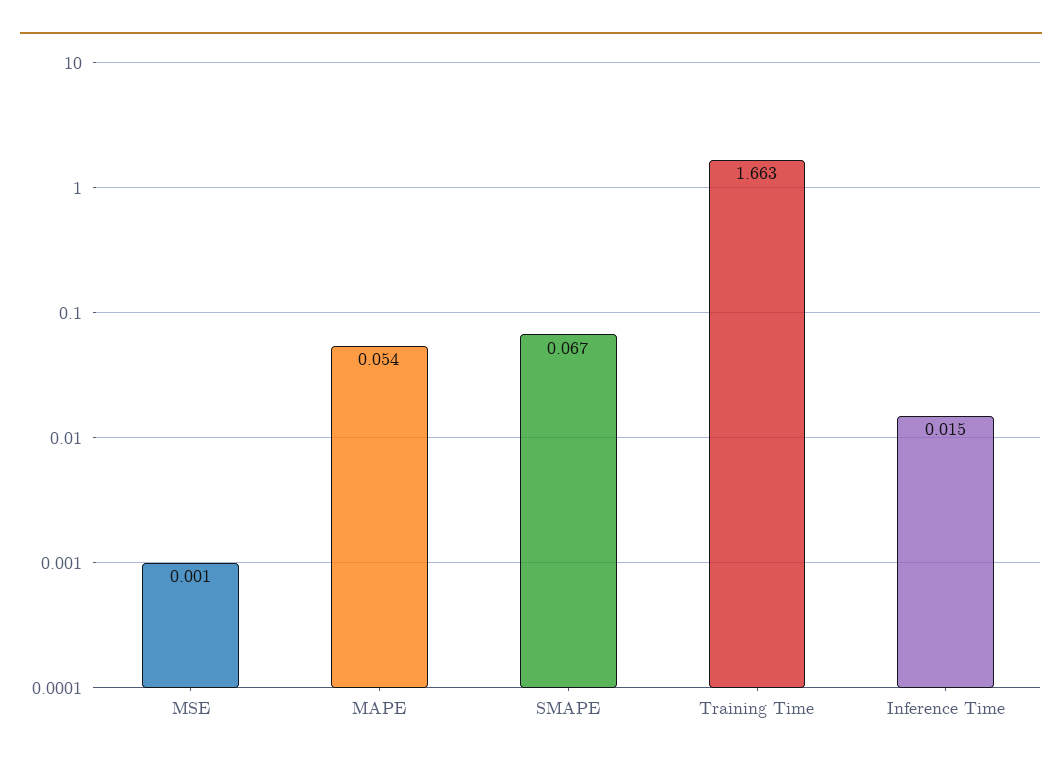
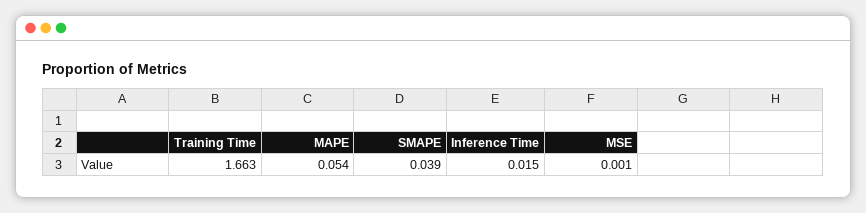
SMAPE: 0.067 -> 0.039

